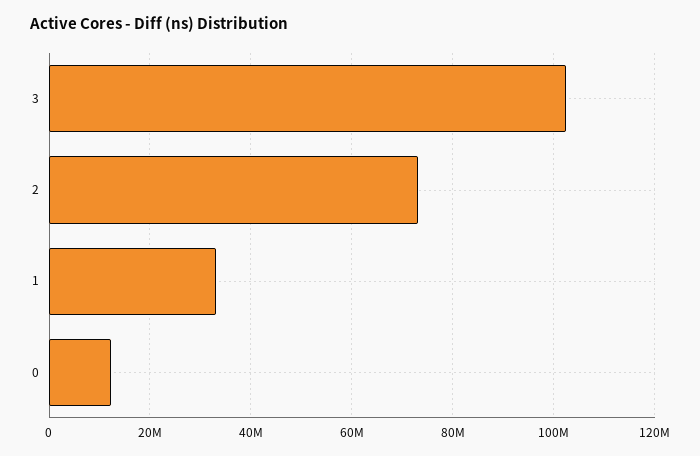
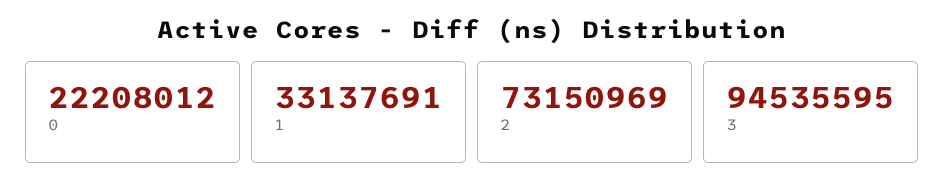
3: 102000000 -> 94535595
0: 12000000 -> 22208012

